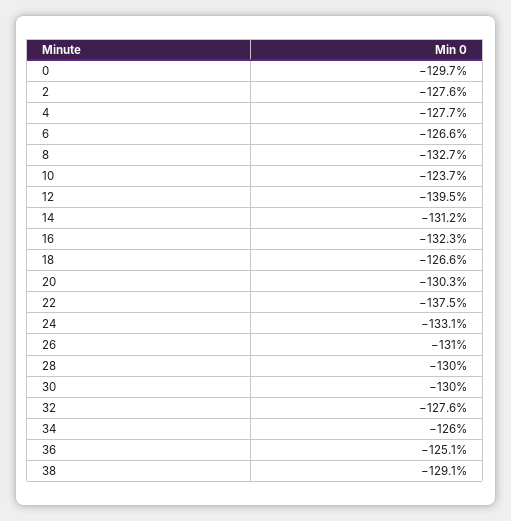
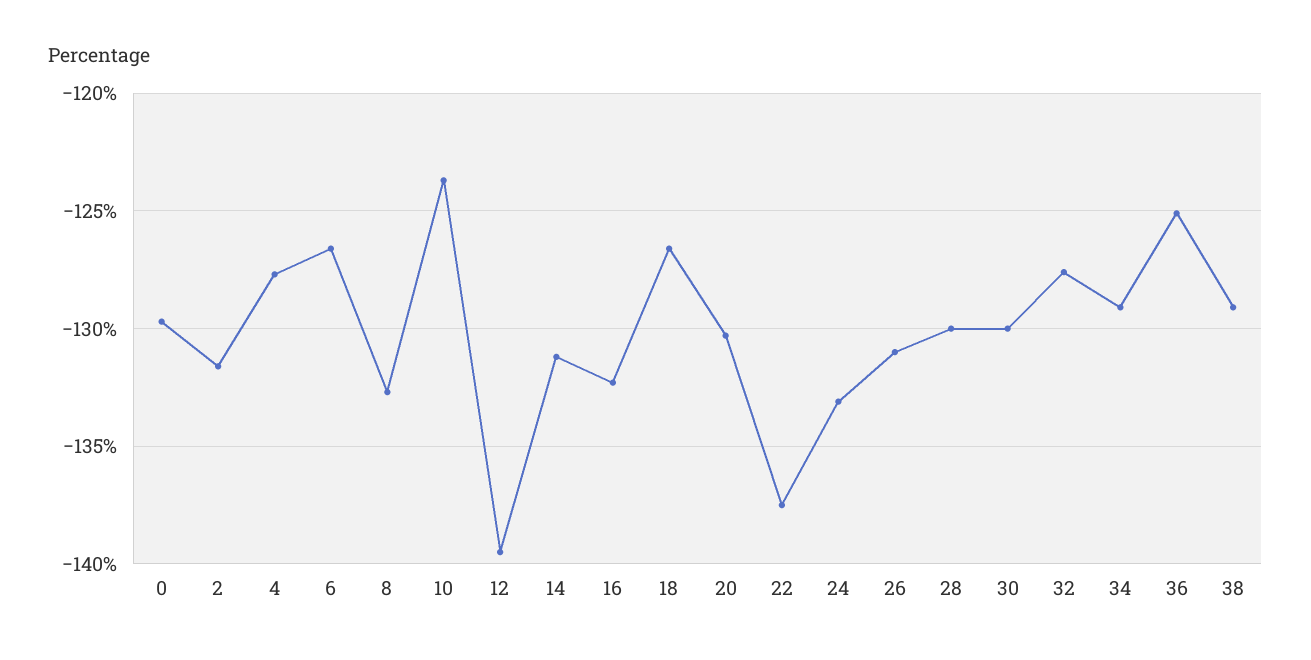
2: -127.6 -> -131.5
34: -126 -> -129

